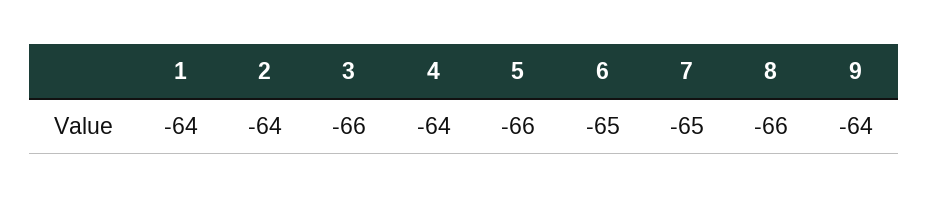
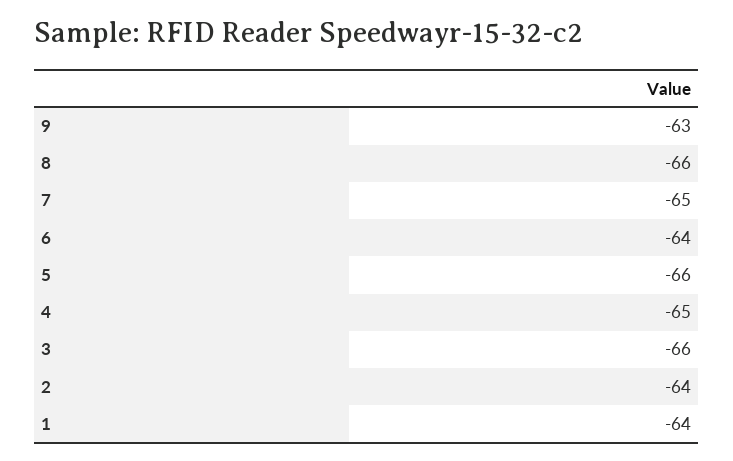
4: -64 -> -65
6: -65 -> -64
9: -64 -> -63

